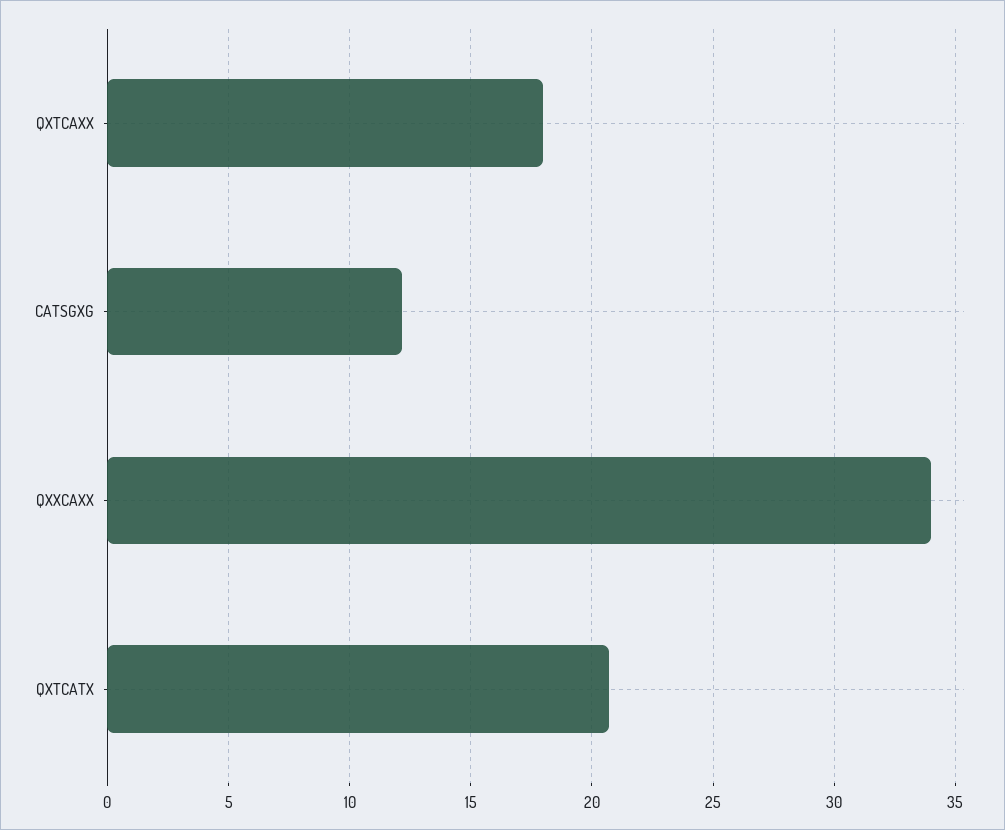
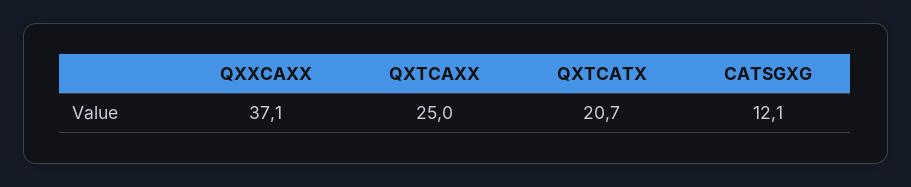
QXTCAXX: 18 -> 25
QXXCAXX: 34 -> 37.1

